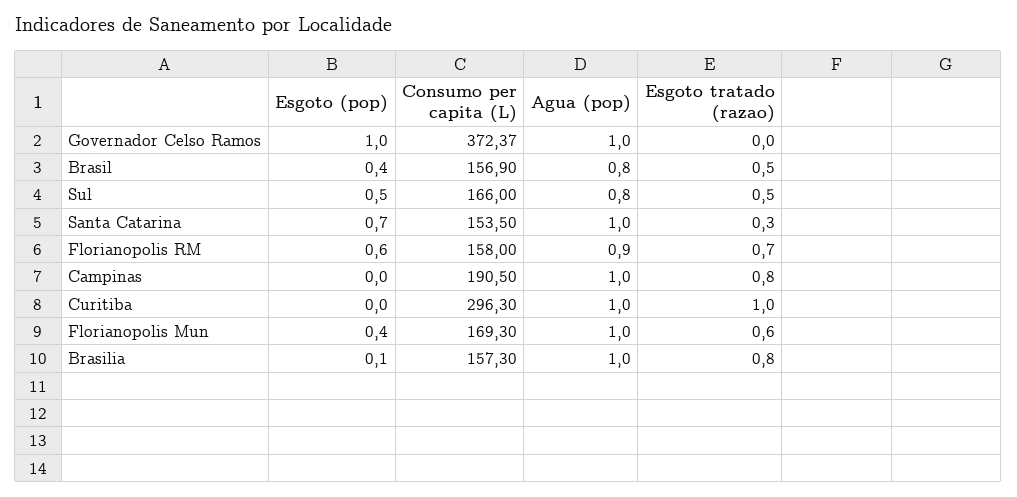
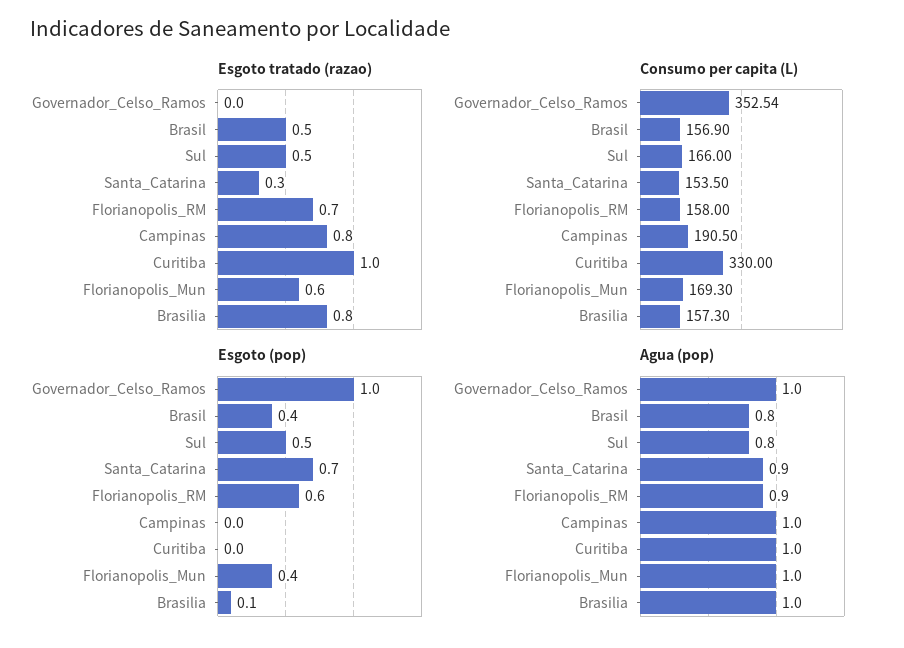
Consumo per capita (L), Governador Celso Ramos: 372.37 -> 352.54
Agua (pop), Santa Catarina: 1 -> 0.9
Consumo per capita (L), Curitiba: 296.3 -> 330

